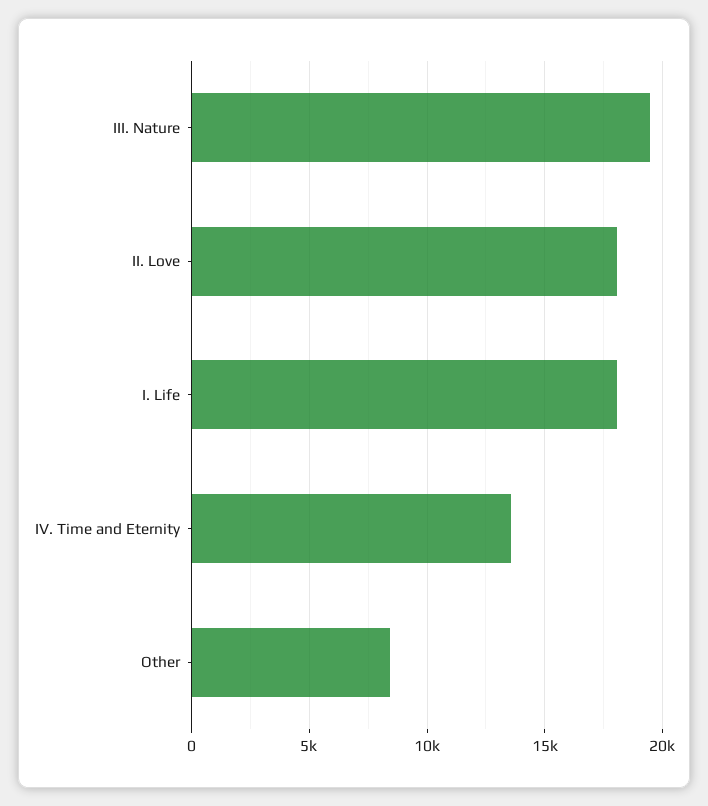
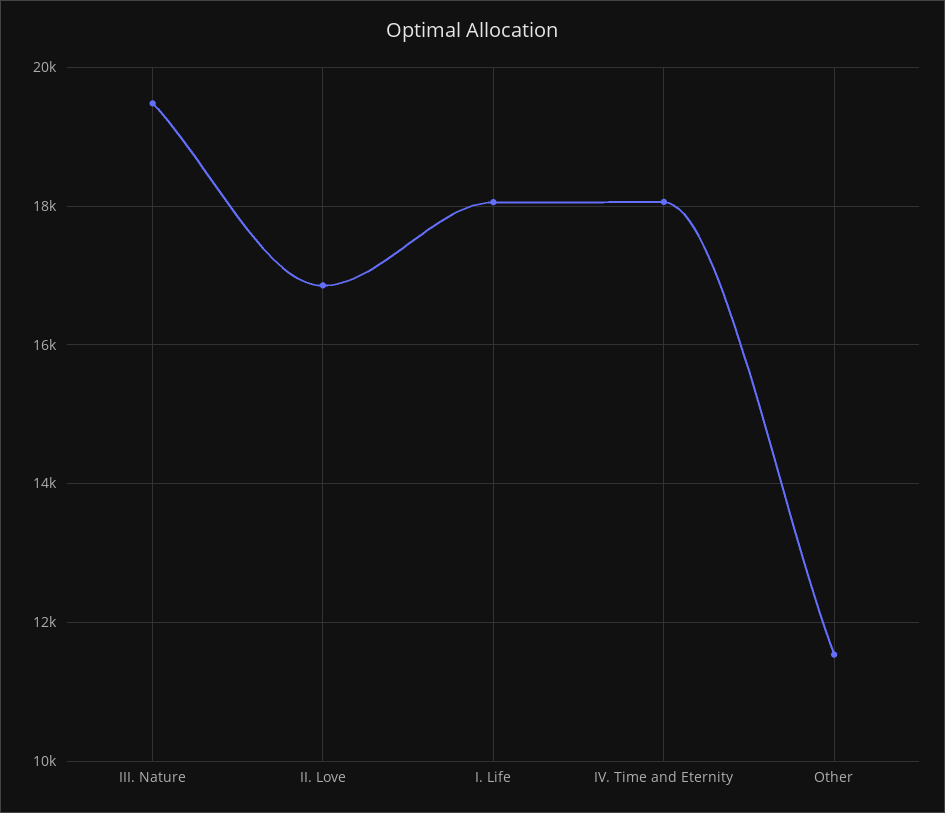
II. Love: 18000 -> 16800
IV. Time and Eternity: 13500 -> 18000
Other: 8500 -> 11600

